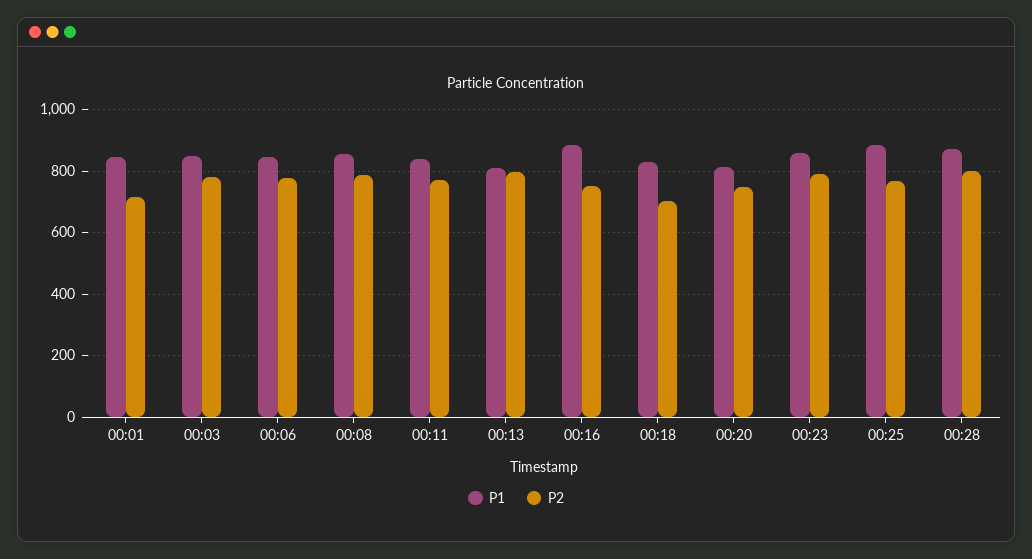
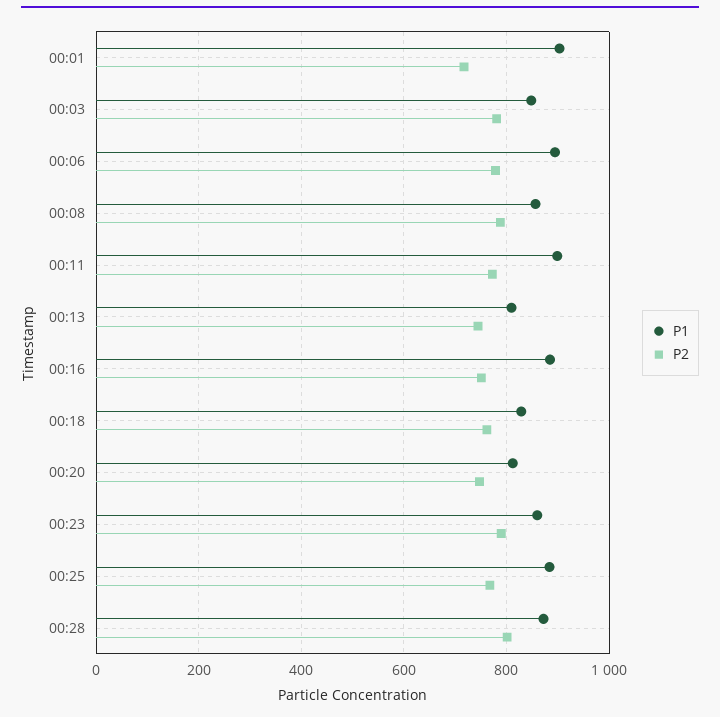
P1, 00:01: 840 -> 900
P1, 00:06: 840 -> 900
P1, 00:11: 840 -> 900
P2, 00:13: 800 -> 740
P2, 00:18: 700 -> 760

